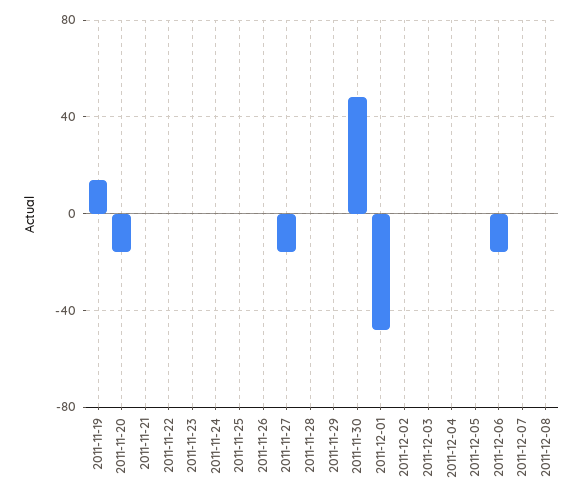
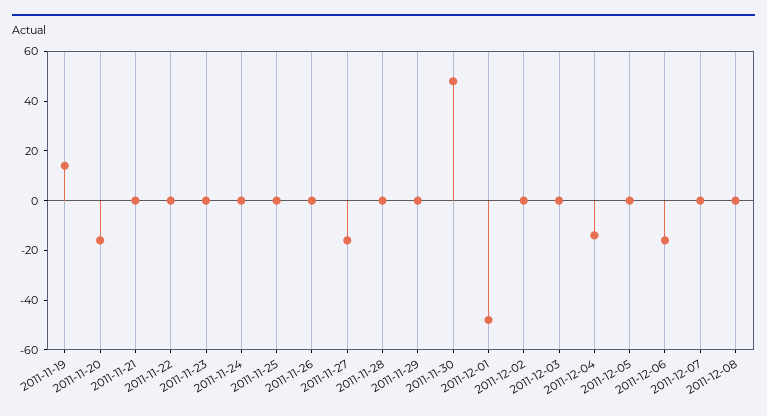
2011-12-04: 0 -> -15

